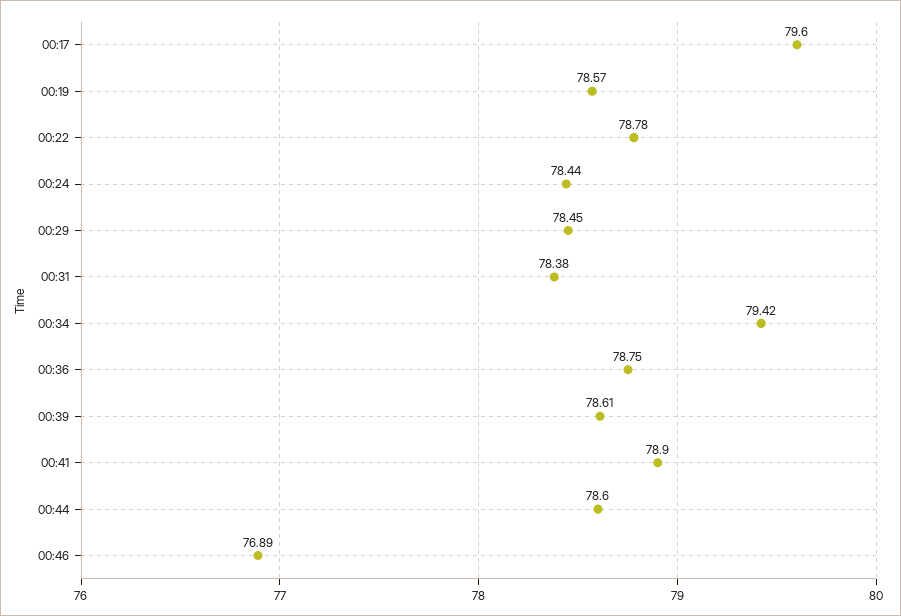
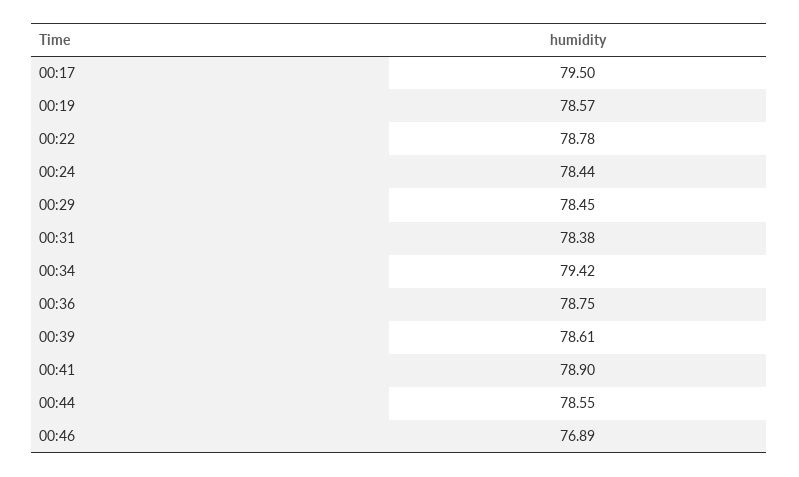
00:17: 79.6 -> 79.5
00:44: 78.6 -> 78.55

